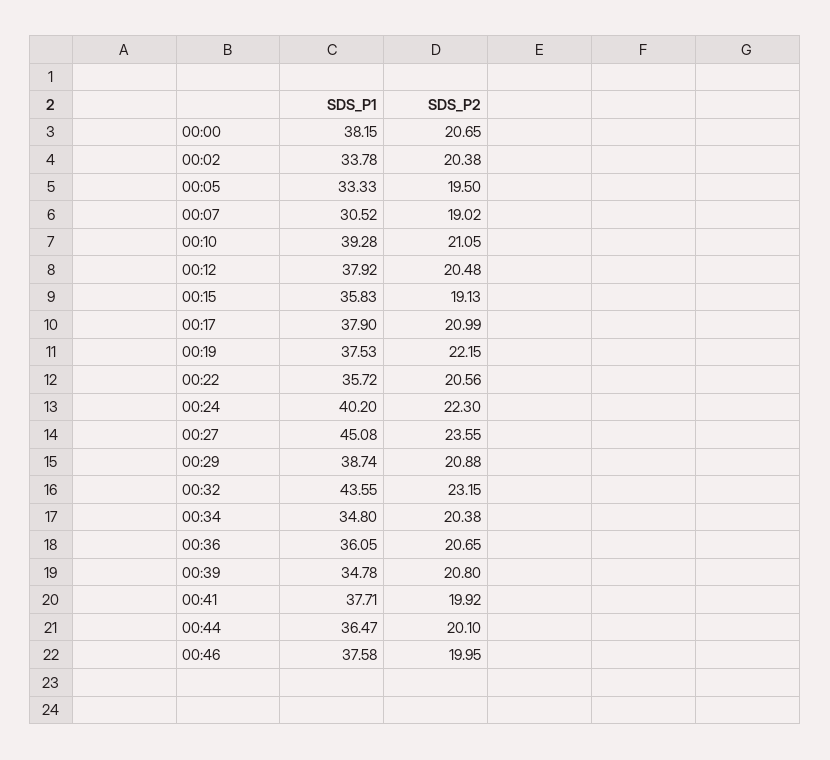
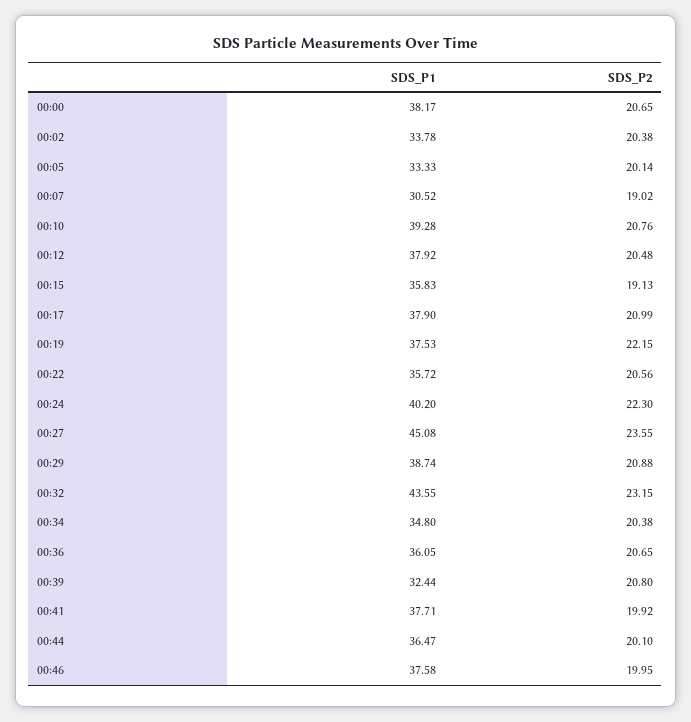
SDS_P1, 00:00: 38.15 -> 38.17
SDS_P2, 00:05: 19.5 -> 20.14
SDS_P2, 00:10: 21.05 -> 20.76
SDS_P1, 00:39: 34.78 -> 32.44

